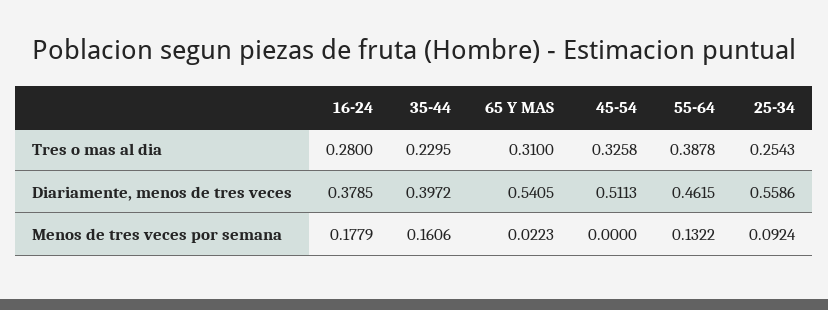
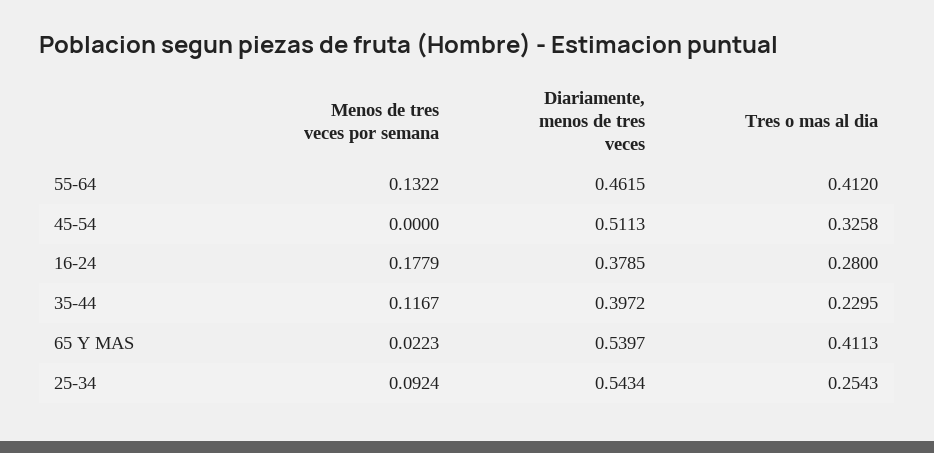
65 Y MAS, Tres o mas al dia: 0.31 -> 0.4113
55-64, Tres o mas al dia: 0.3878 -> 0.412
65 Y MAS, Diariamente, menos de tres veces: 0.5405 -> 0.5397
25-34, Diariamente, menos de tres veces: 0.5586 -> 0.5434
35-44, Menos de tres veces por semana: 0.1606 -> 0.1167

